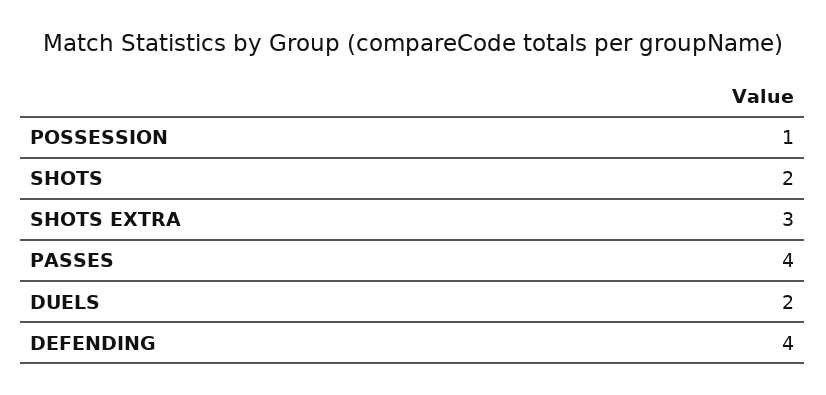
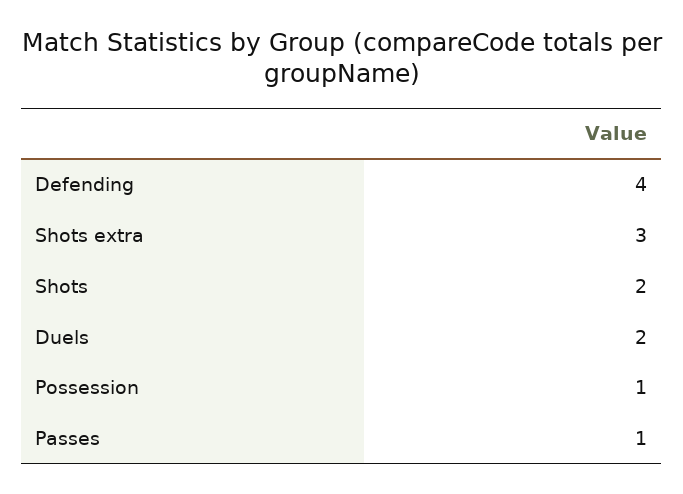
PASSES: 4 -> 1

